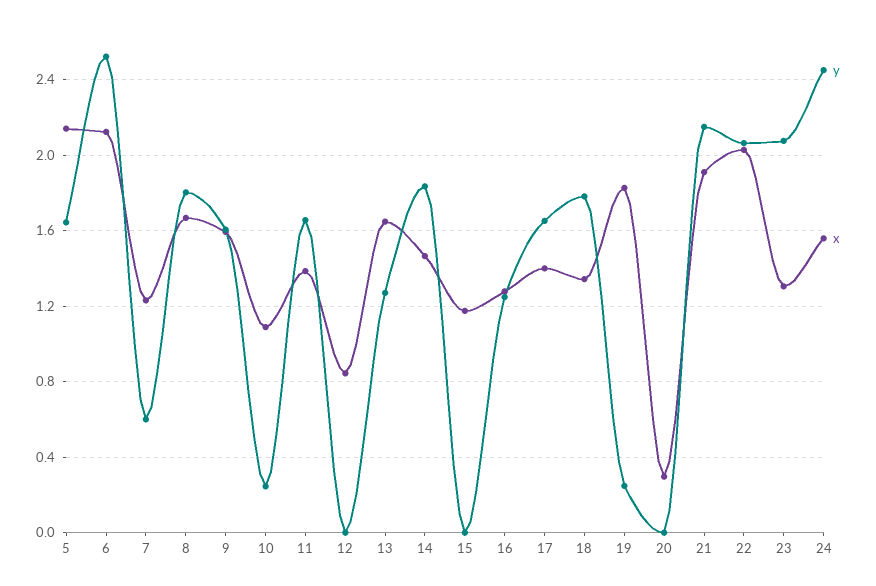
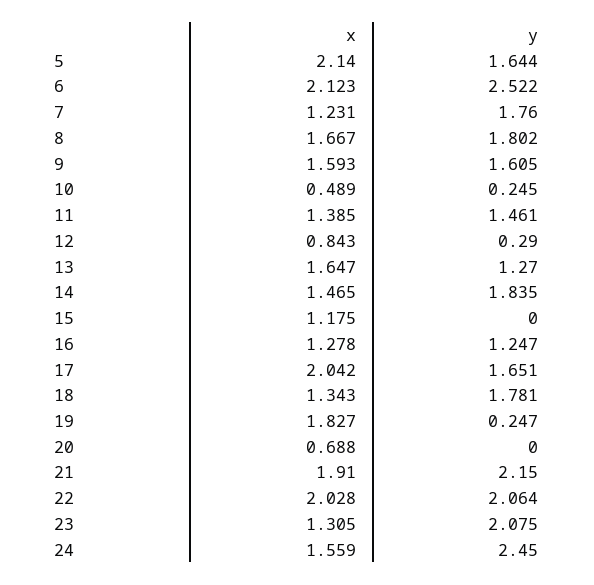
y, 7: 0.6 -> 1.76
x, 10: 1.1 -> 0.489
y, 11: 1.65 -> 1.461
y, 12: 0 -> 0.29
x, 17: 1.4 -> 2.042
x, 20: 0.3 -> 0.688

